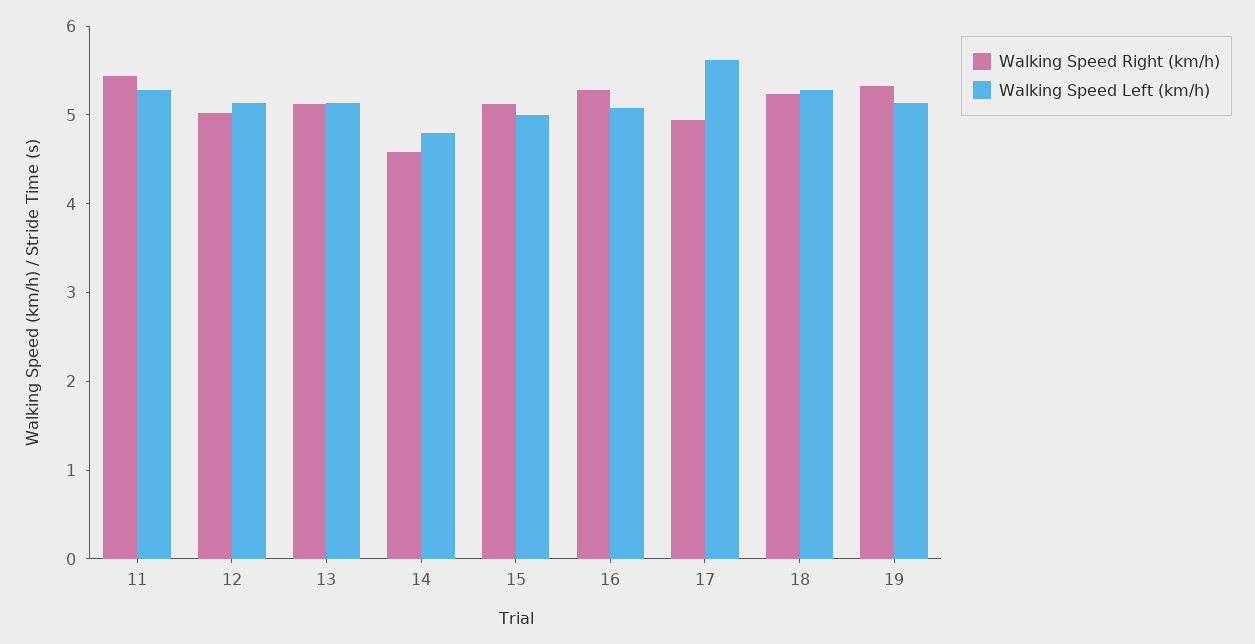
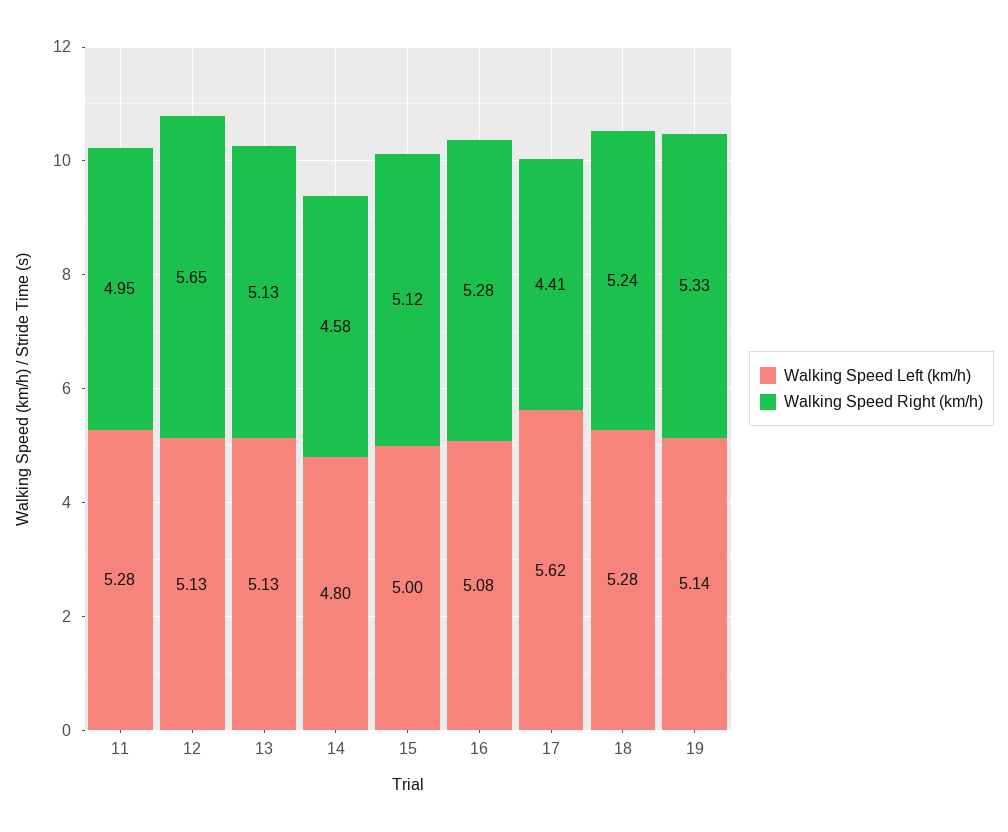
Walking Speed Right (km/h), 11: 5.4 -> 4.95
Walking Speed Right (km/h), 12: 5 -> 5.65
Walking Speed Right (km/h), 17: 5 -> 4.41

